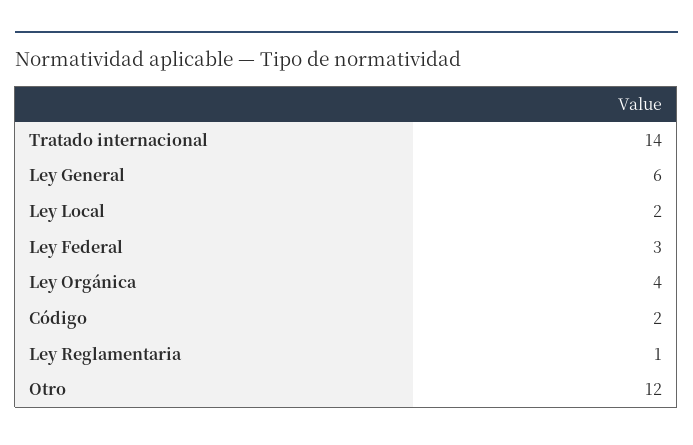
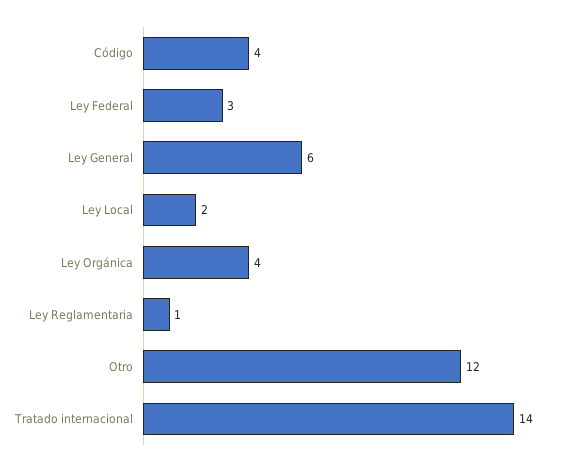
Código: 2 -> 4

